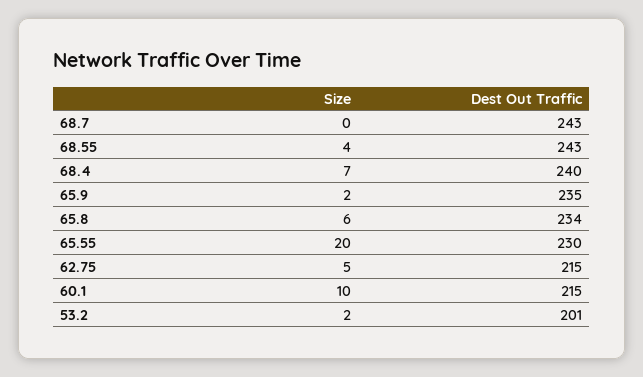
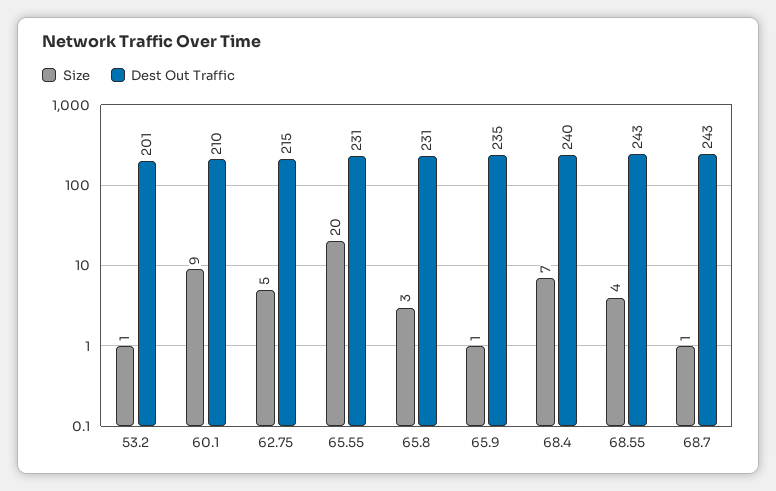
Size, 68.7: 0 -> 1
Size, 65.9: 2 -> 1
Size, 65.8: 6 -> 3
Dest Out Traffic, 65.8: 234 -> 231
Dest Out Traffic, 65.55: 230 -> 231
Size, 60.1: 10 -> 9
Dest Out Traffic, 60.1: 215 -> 210
Size, 53.2: 2 -> 1

